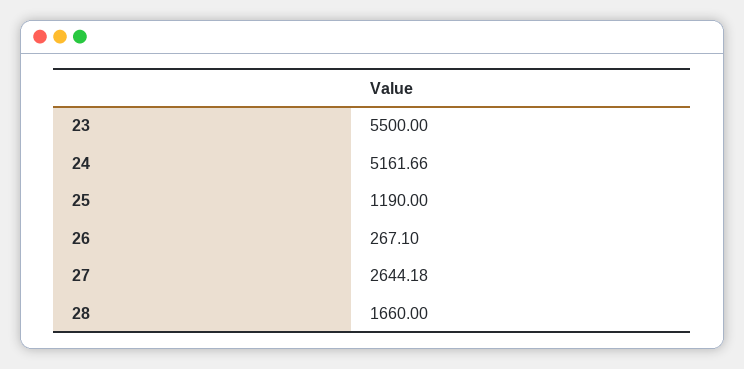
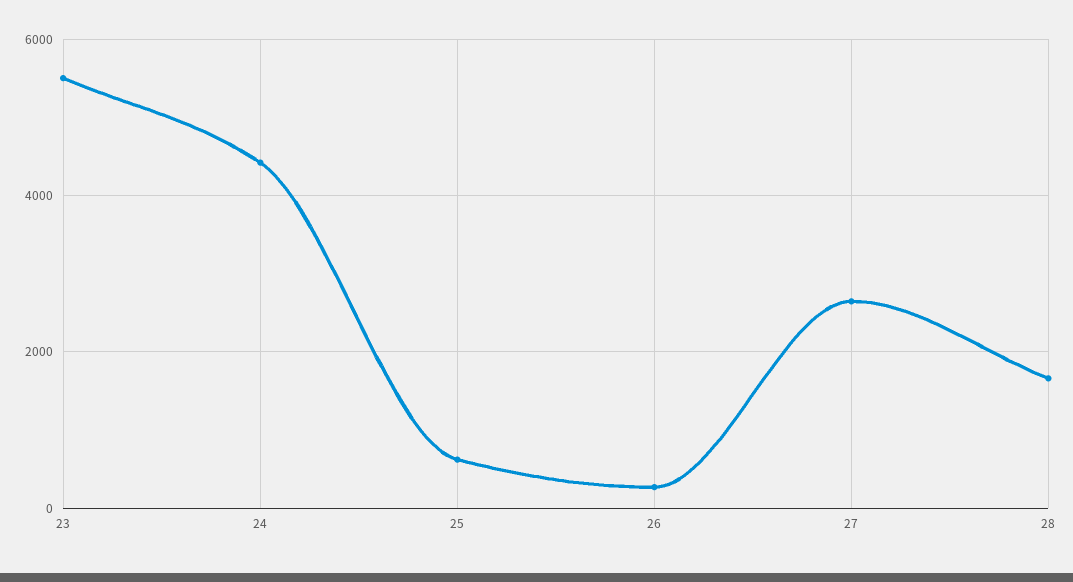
24: 5161.66 -> 4400
25: 1190 -> 600

